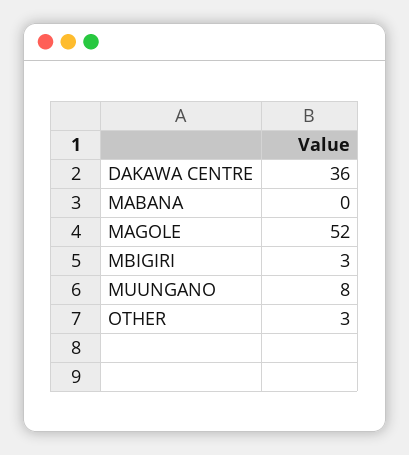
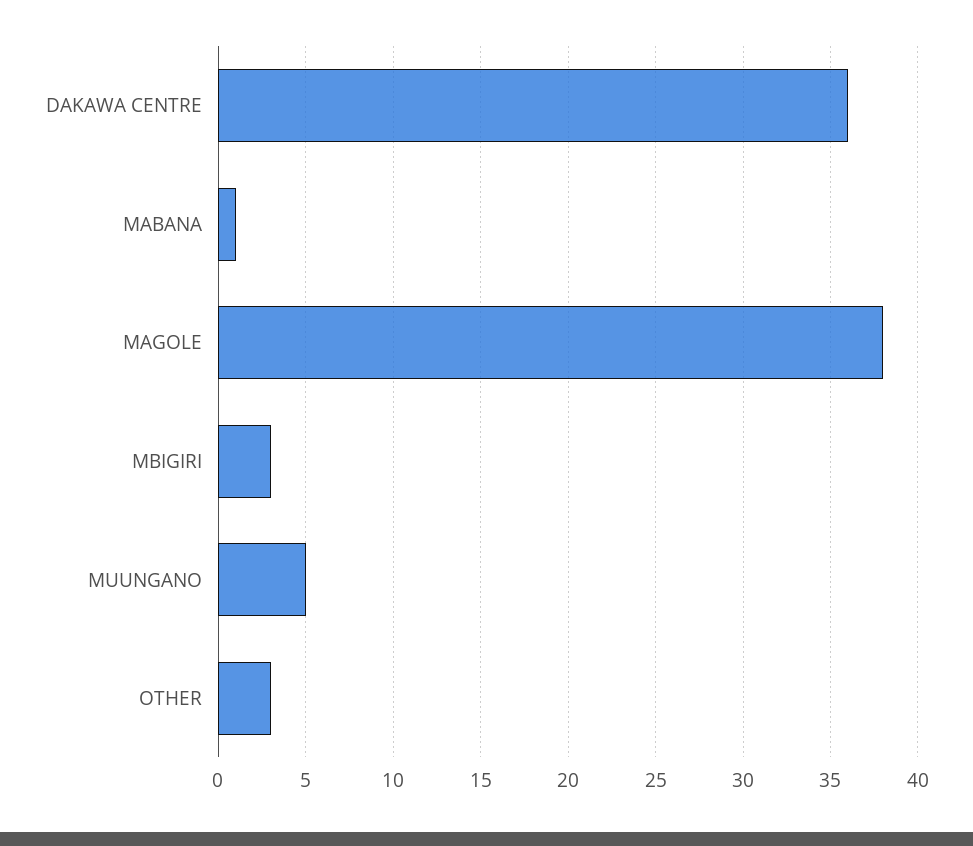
MABANA: 0 -> 1
MAGOLE: 52 -> 38
MUUNGANO: 8 -> 5

